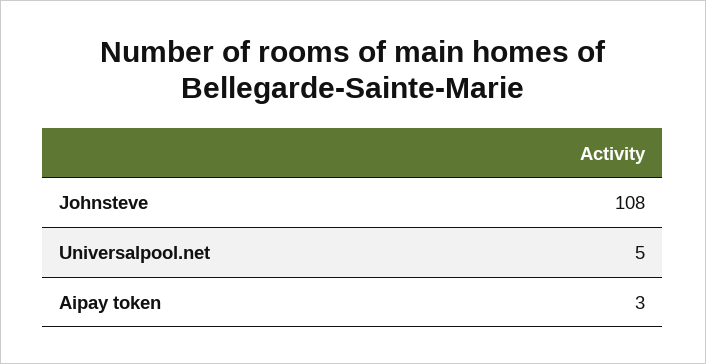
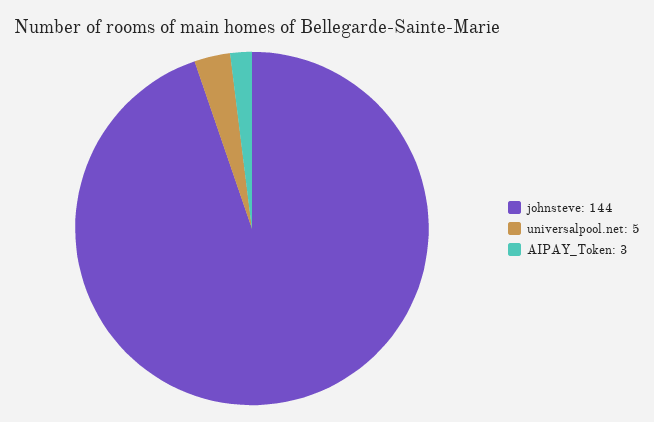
Johnsteve: 108 -> 144

